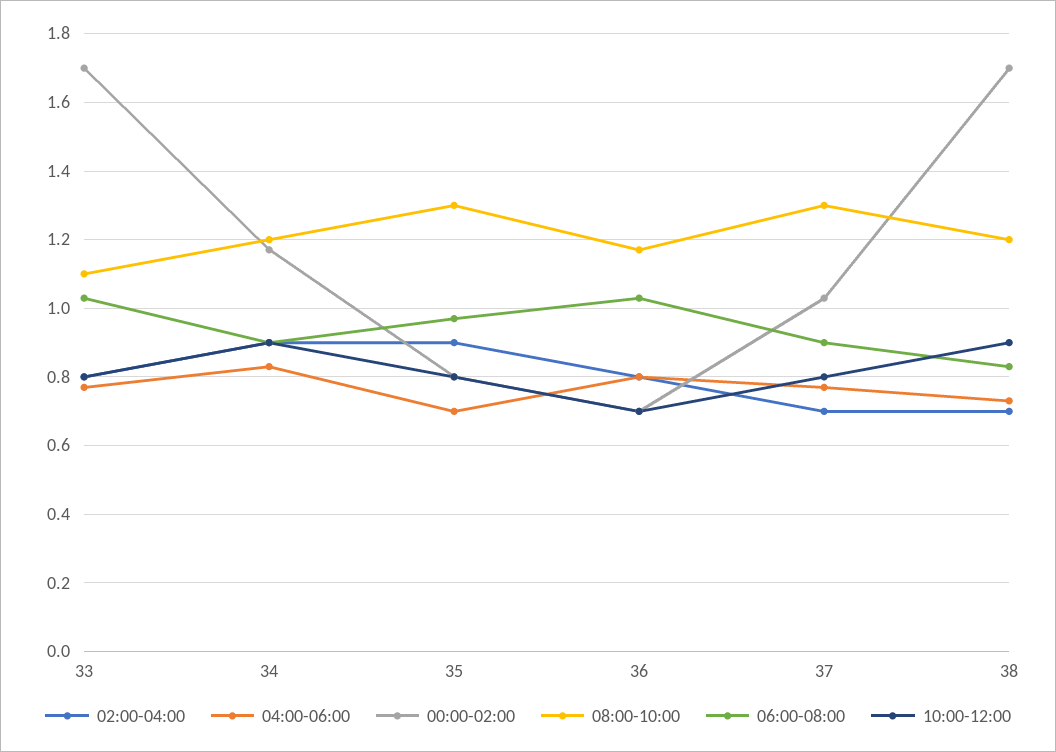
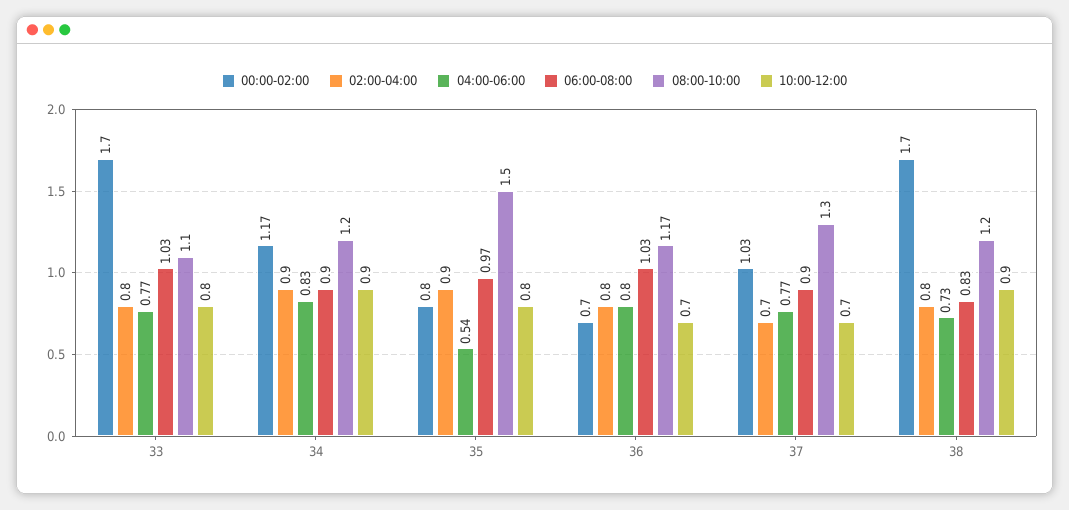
04:00-06:00, 35: 0.7 -> 0.54
08:00-10:00, 35: 1.3 -> 1.5
10:00-12:00, 37: 0.8 -> 0.7
02:00-04:00, 38: 0.7 -> 0.8

